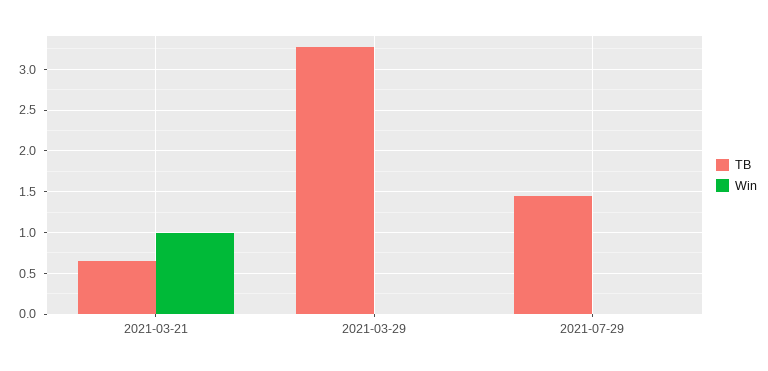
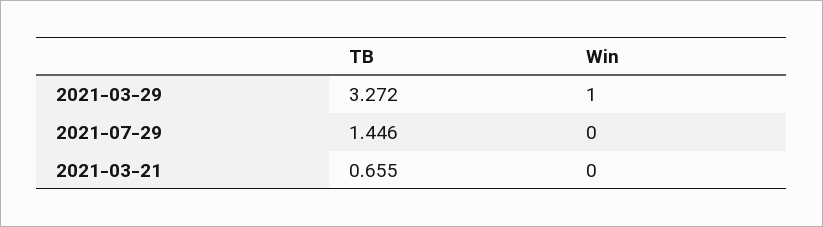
Win, 2021-03-21: 1 -> 0
Win, 2021-03-29: 0 -> 1

